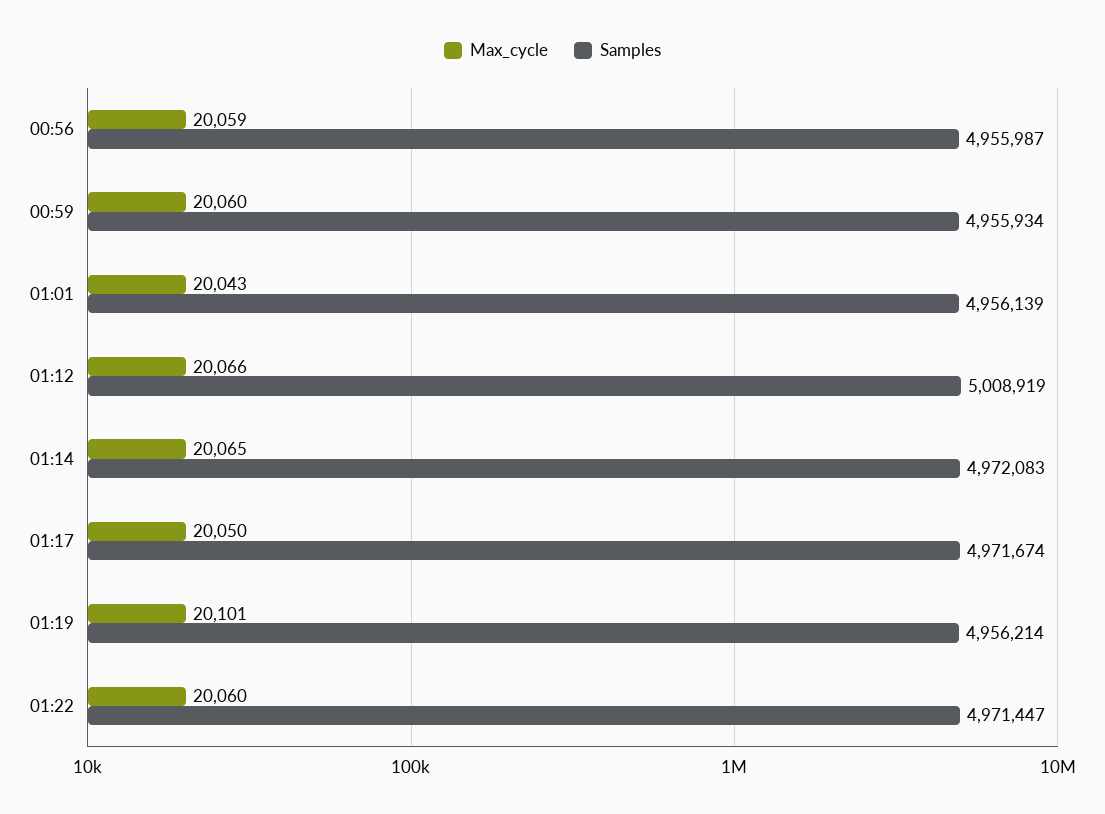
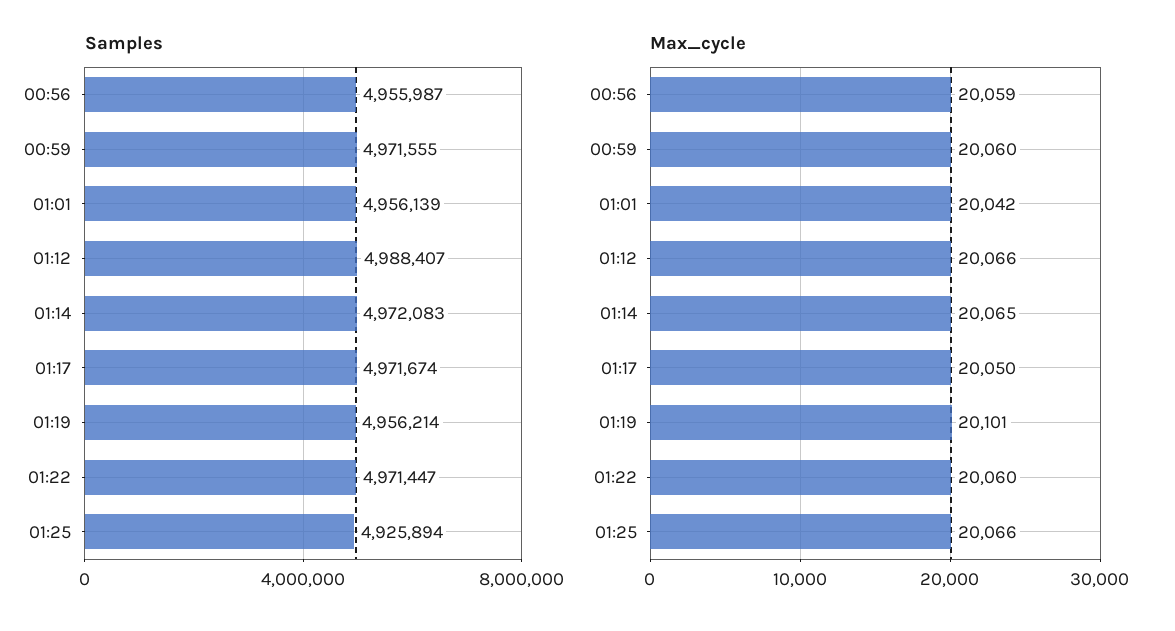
Samples, 00:59: 4955934 -> 4971555
Max_cycle, 01:01: 20043 -> 20042
Samples, 01:12: 5008919 -> 4988407
Samples, 01:25: none -> 4925894
Max_cycle, 01:25: none -> 20066

